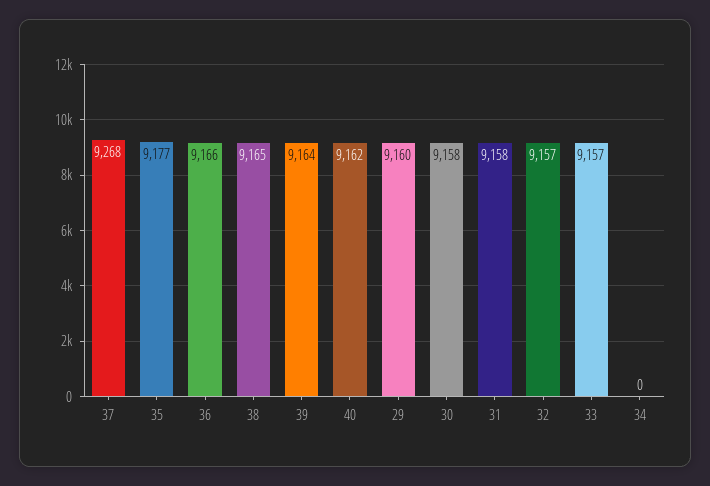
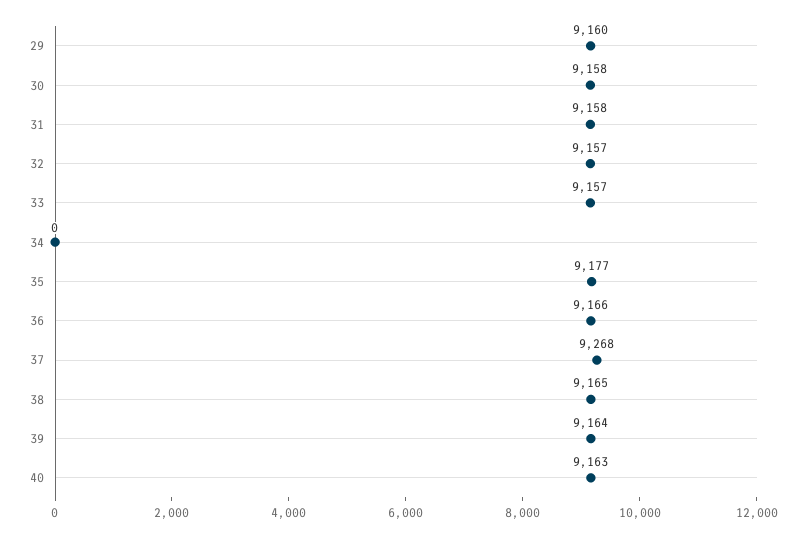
40: 9162 -> 9163

